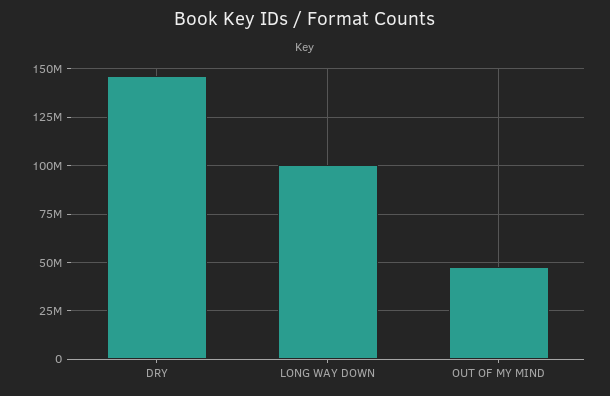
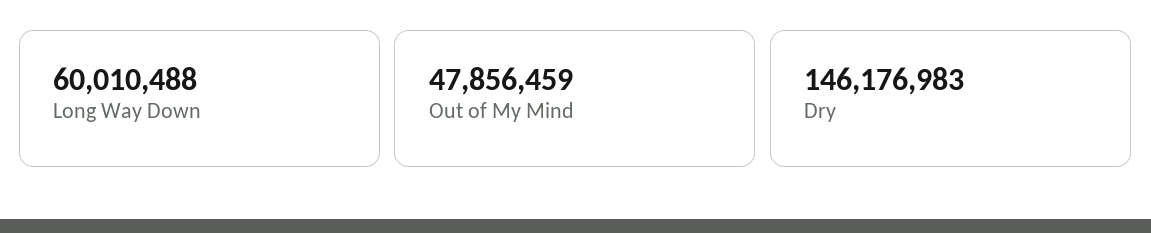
LONG WAY DOWN: 100000000 -> 60010488

